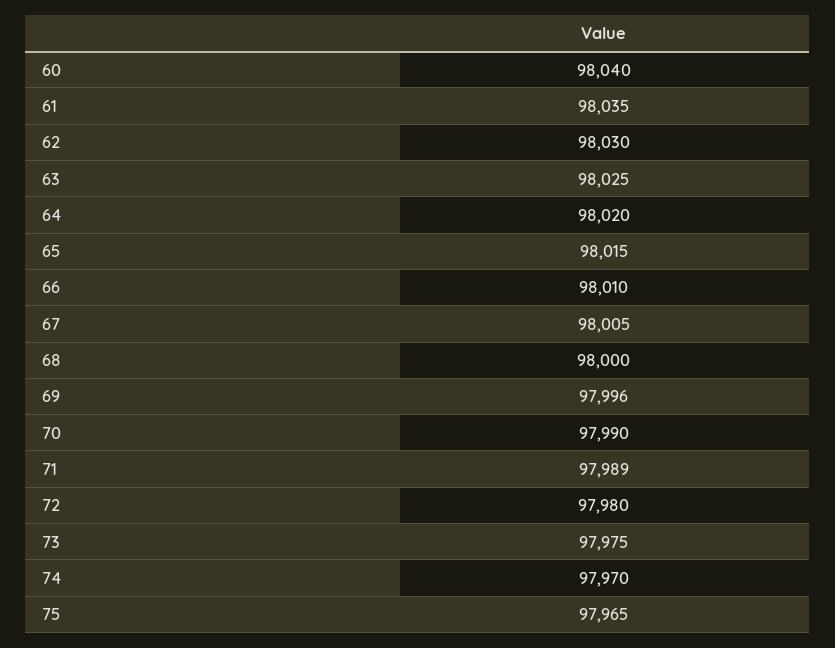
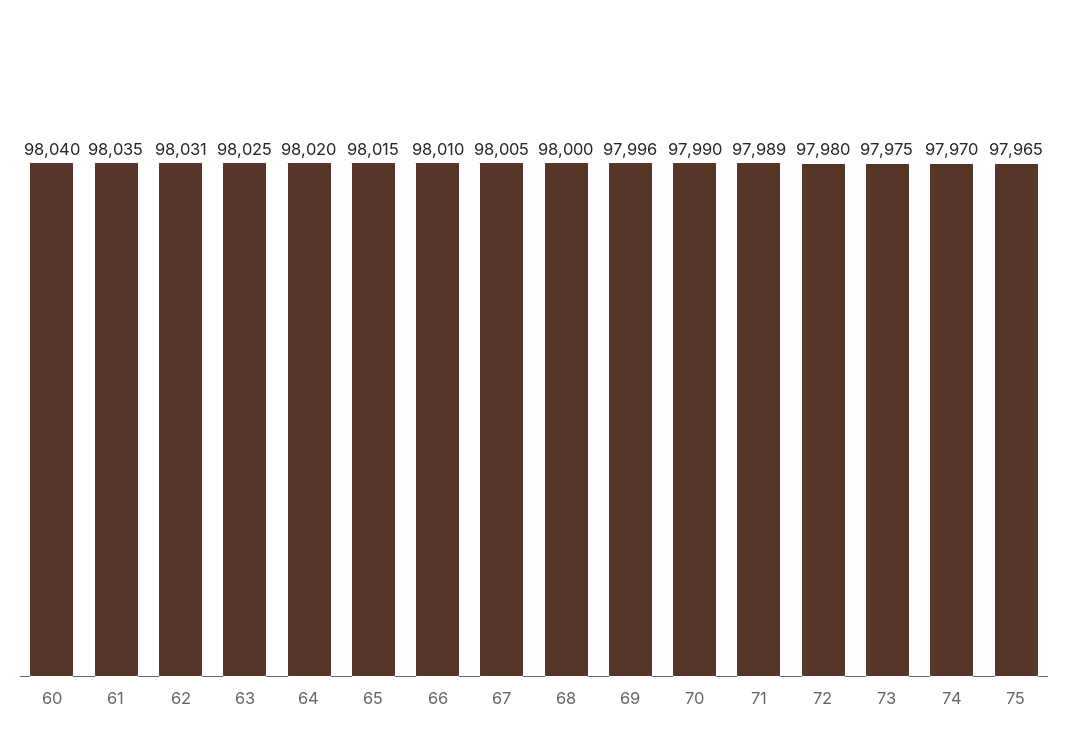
62: 98030 -> 98031

